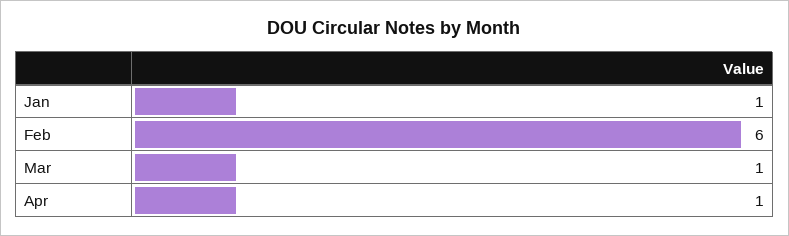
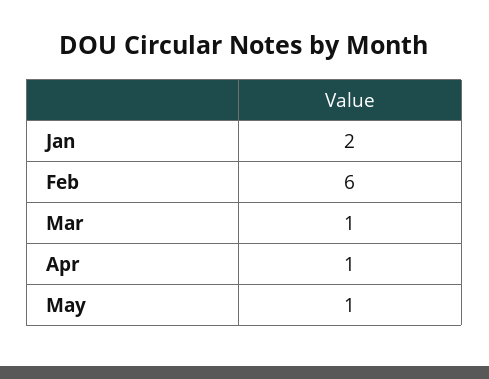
Jan: 1 -> 2
May: none -> 1

